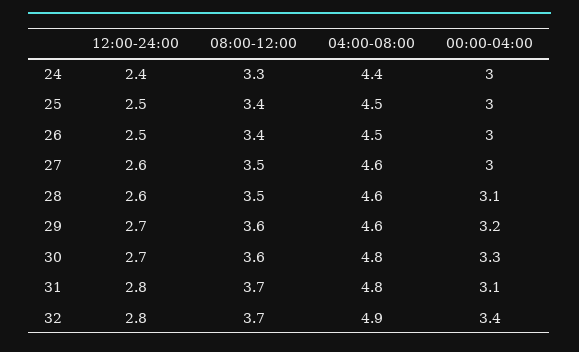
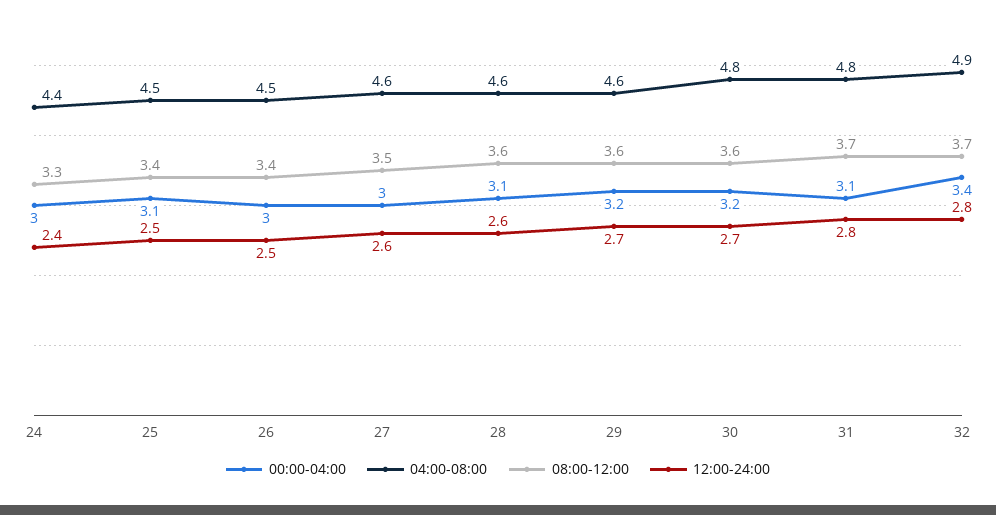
00:00-04:00, 25: 3 -> 3.1
08:00-12:00, 28: 3.5 -> 3.6
00:00-04:00, 30: 3.3 -> 3.2

